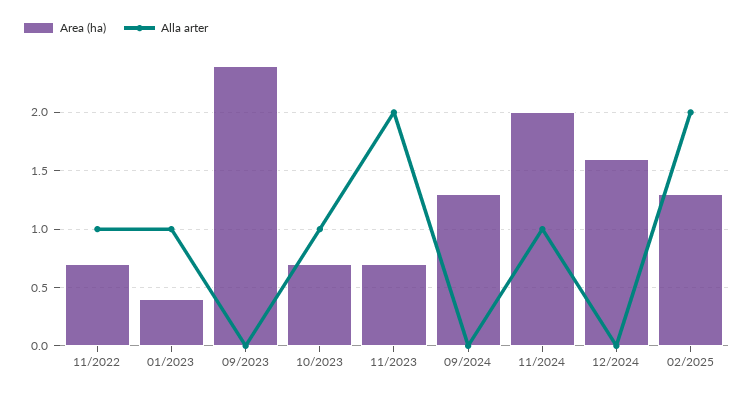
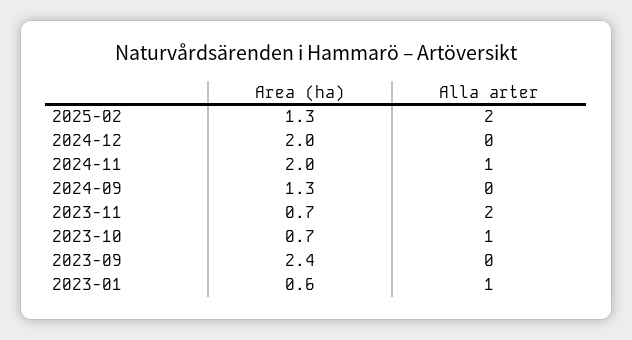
Area (ha), 11/2022: 0.7 -> none
Alla arter, 11/2022: 1 -> none
Area (ha), 01/2023: 0.4 -> 0.6
Area (ha), 12/2024: 1.6 -> 2

